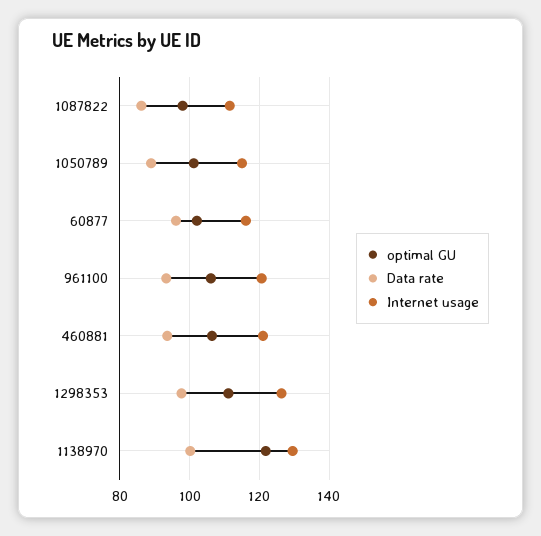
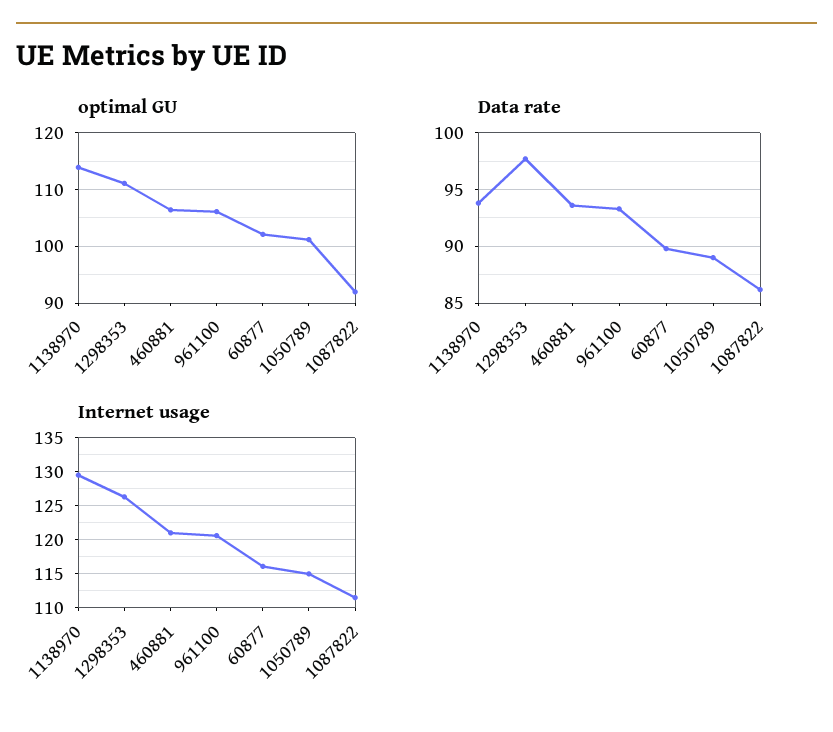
optimal GU, 1087822: 98 -> 92
Data rate, 60877: 96 -> 90
optimal GU, 1138970: 122 -> 114
Data rate, 1138970: 100 -> 94

